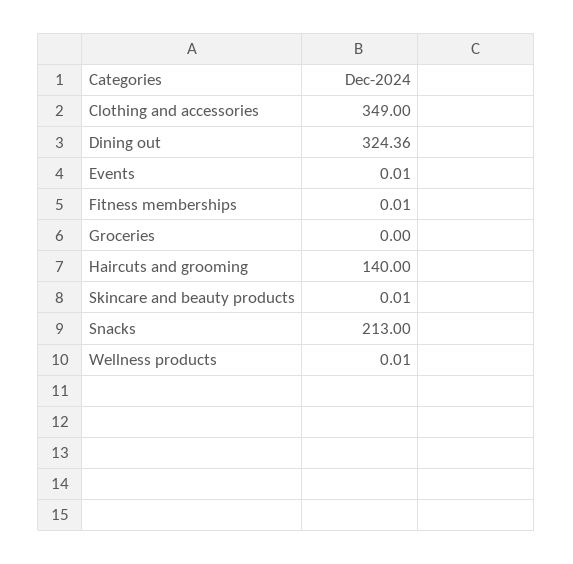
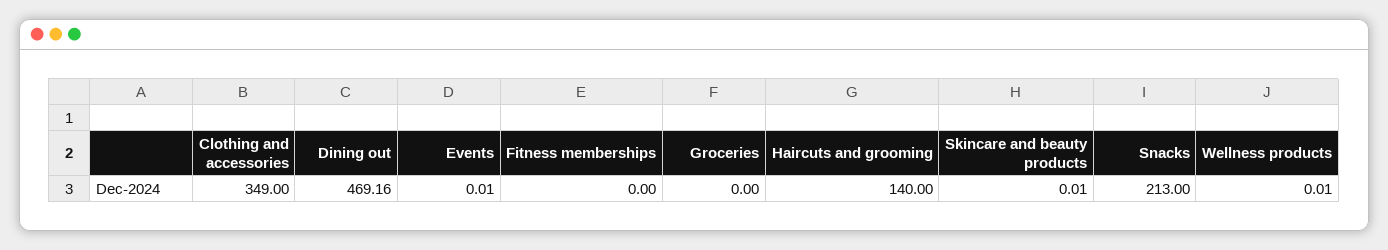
Dining out: 324.36 -> 469.16
Fitness memberships: 0.01 -> 0

